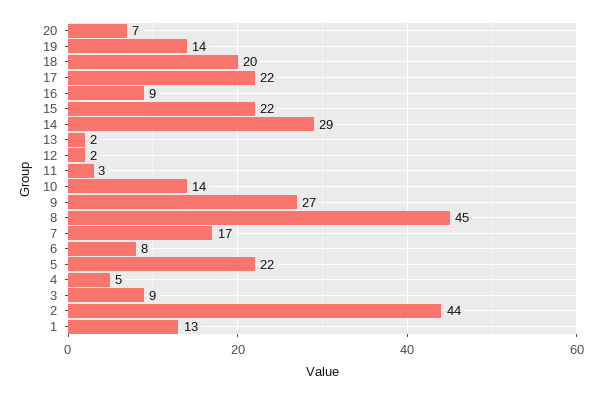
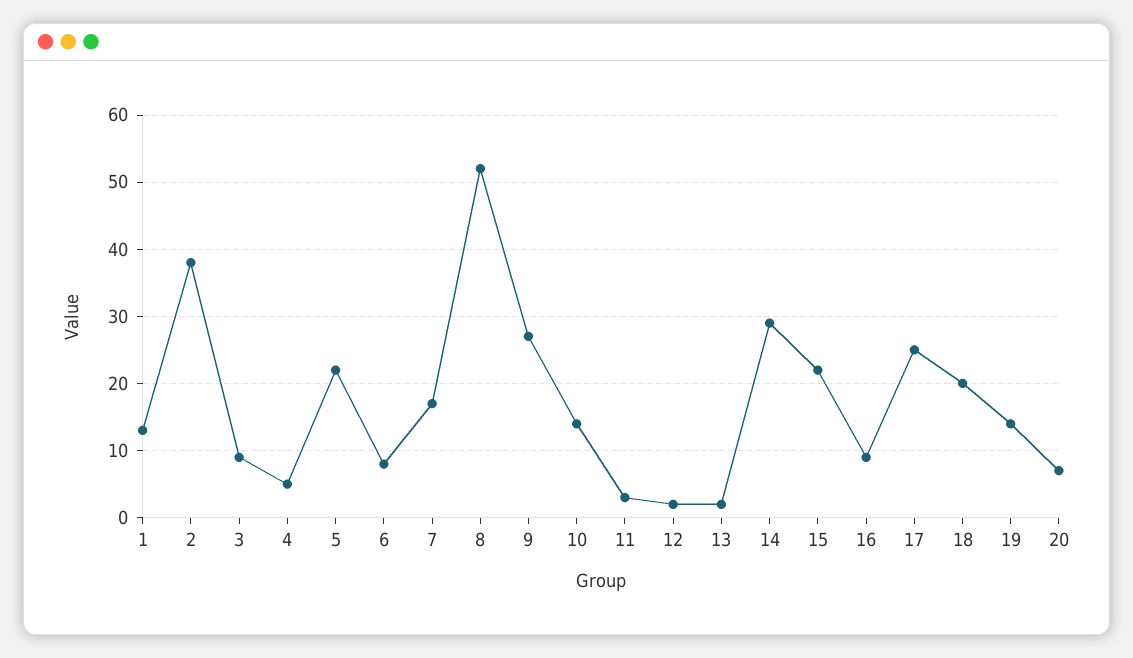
17: 22 -> 25
8: 45 -> 52
2: 44 -> 38

